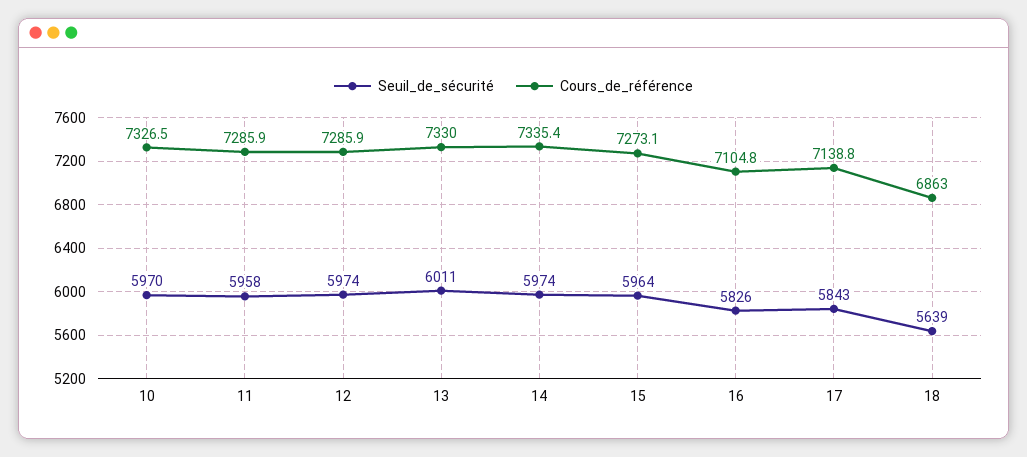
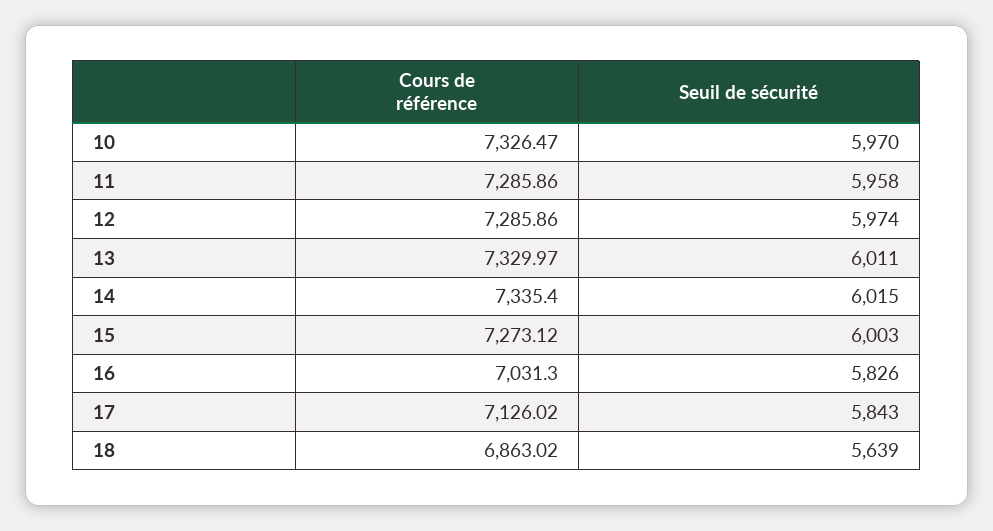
Seuil_de_sécurité, 14: 5974 -> 6015
Seuil_de_sécurité, 15: 5964 -> 6003
Cours_de_référence, 16: 7104.8 -> 7031.3
Cours_de_référence, 17: 7138.8 -> 7126.02

